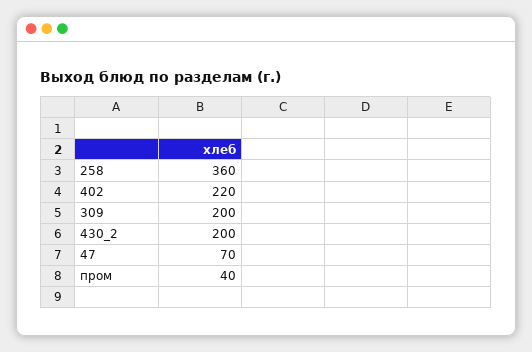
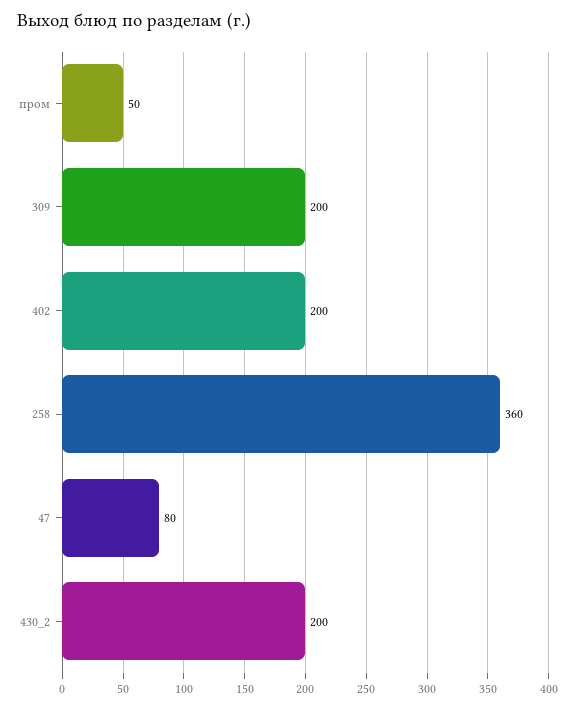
402: 220 -> 200
47: 70 -> 80
пром: 40 -> 50

